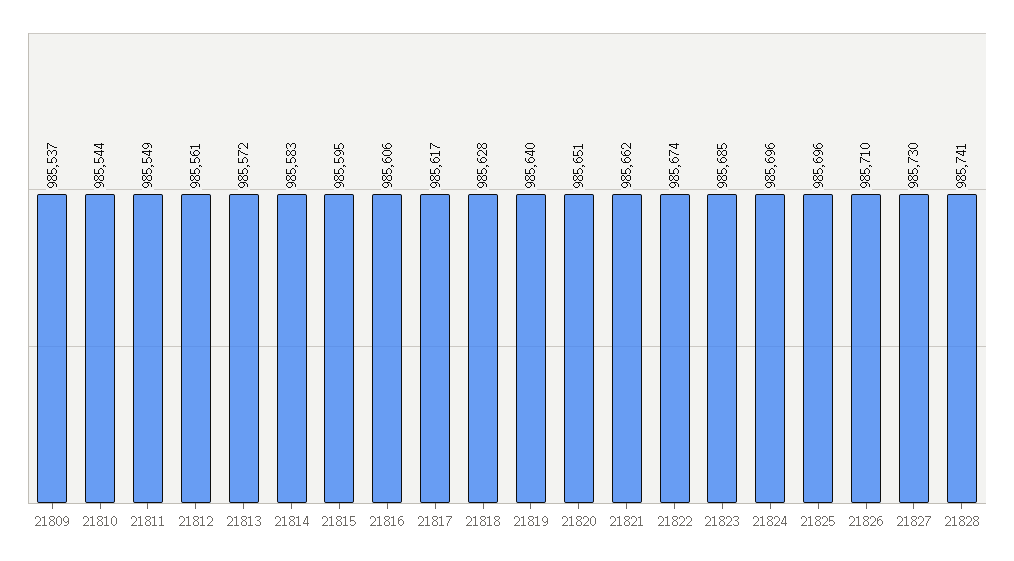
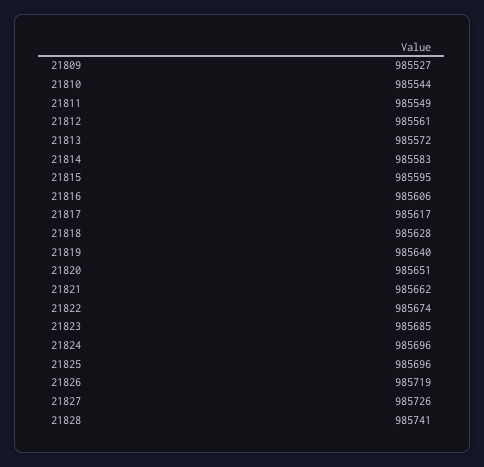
21809: 985537 -> 985527
21826: 985710 -> 985719
21827: 985730 -> 985726

